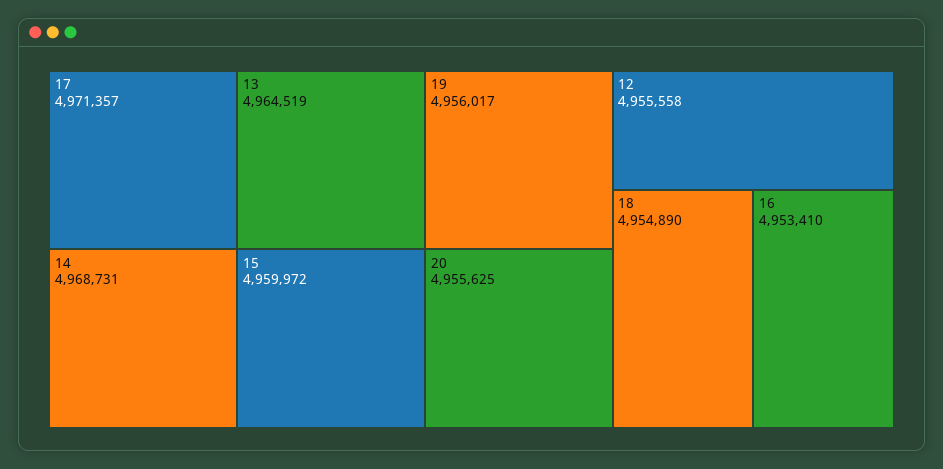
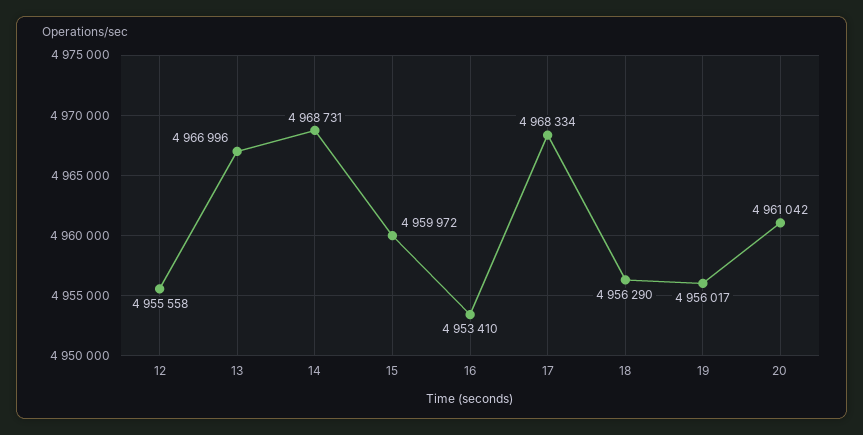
17: 4971357 -> 4968334
13: 4964519 -> 4966996
20: 4955625 -> 4961042
18: 4954890 -> 4956290

